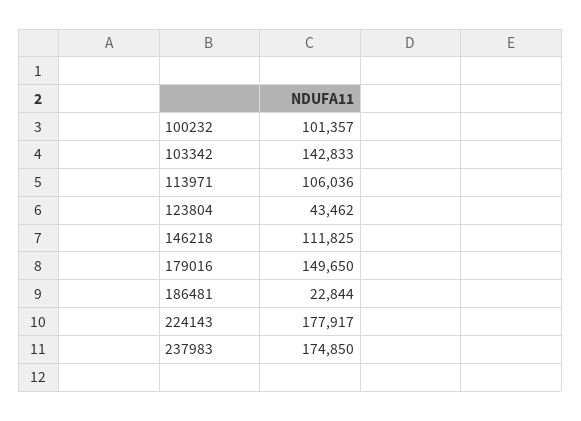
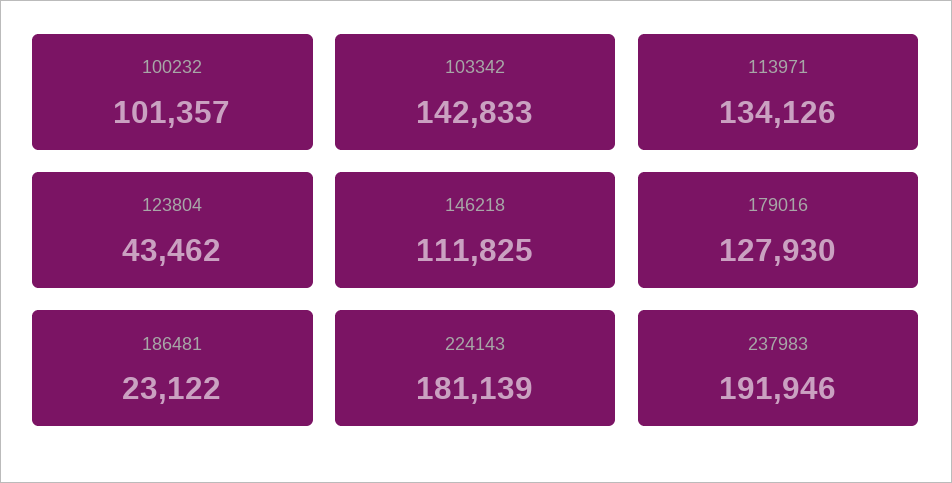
113971: 106036 -> 134126
179016: 149650 -> 127930
186481: 22844 -> 23122
224143: 177917 -> 181139
237983: 174850 -> 191946

